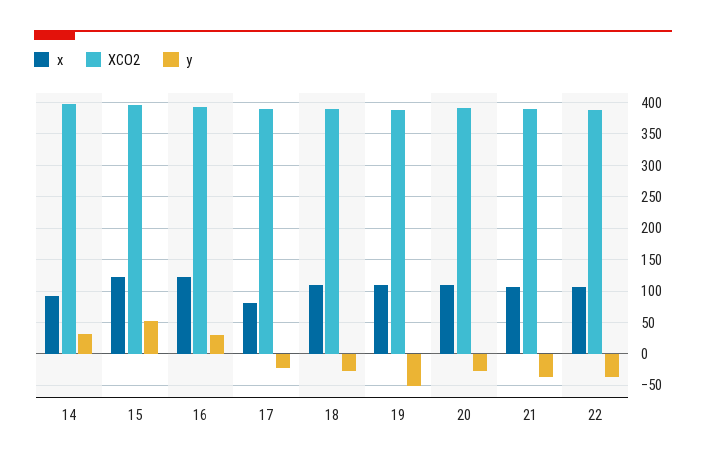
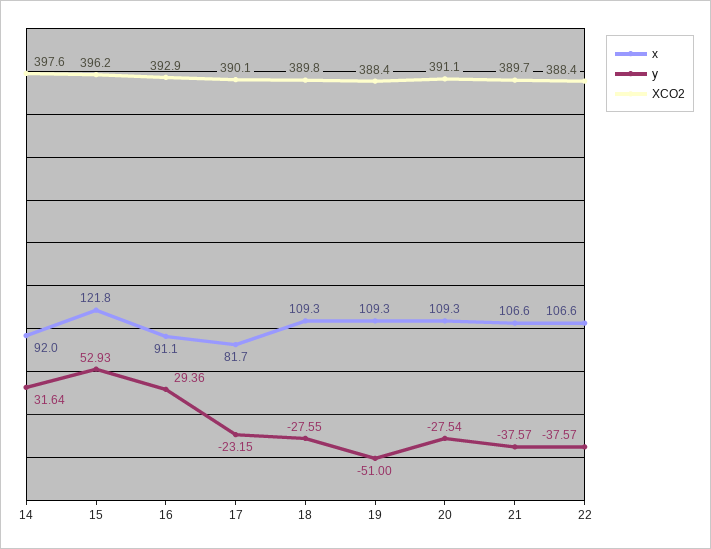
x, 16: 120 -> 91.1

